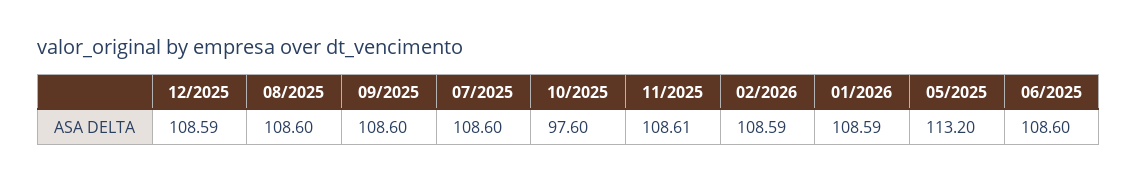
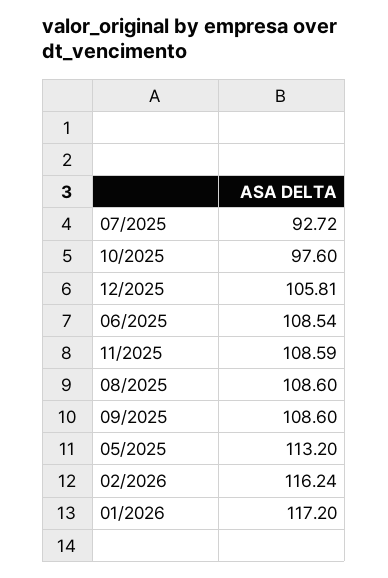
12/2025: 108.59 -> 105.81
07/2025: 108.6 -> 92.72
11/2025: 108.61 -> 108.59
02/2026: 108.59 -> 116.24
01/2026: 108.59 -> 117.2
06/2025: 108.6 -> 108.54

